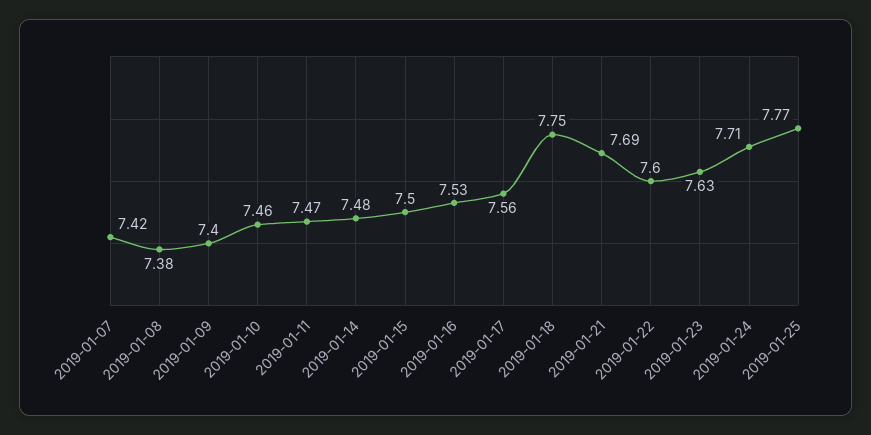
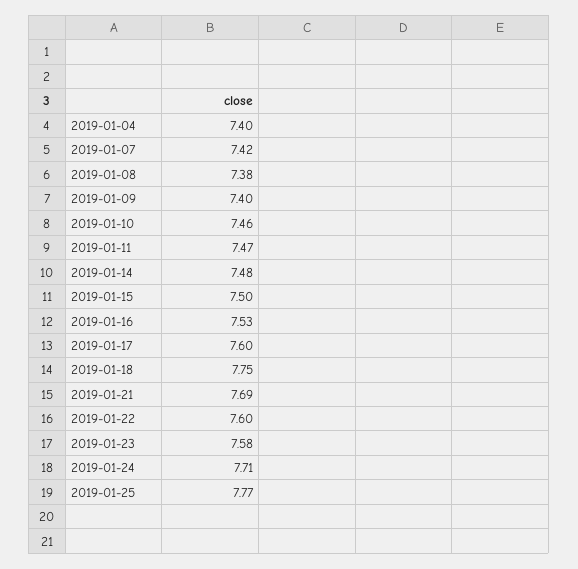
2019-01-17: 7.56 -> 7.6
2019-01-23: 7.63 -> 7.58
2019-01-04: none -> 7.4

